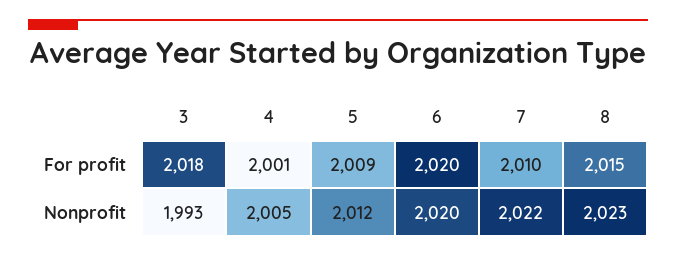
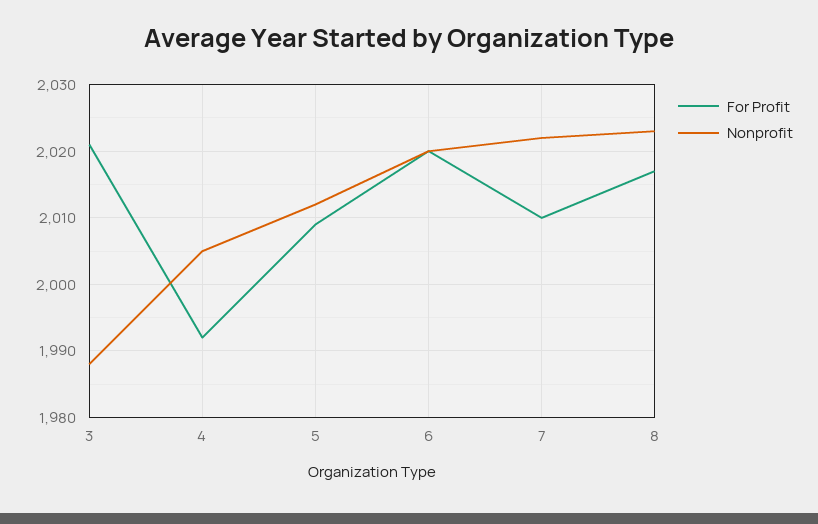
For profit, 3: 2018 -> 2021
For profit, 4: 2001 -> 1992
For profit, 8: 2015 -> 2017
Nonprofit, 3: 1993 -> 1988

